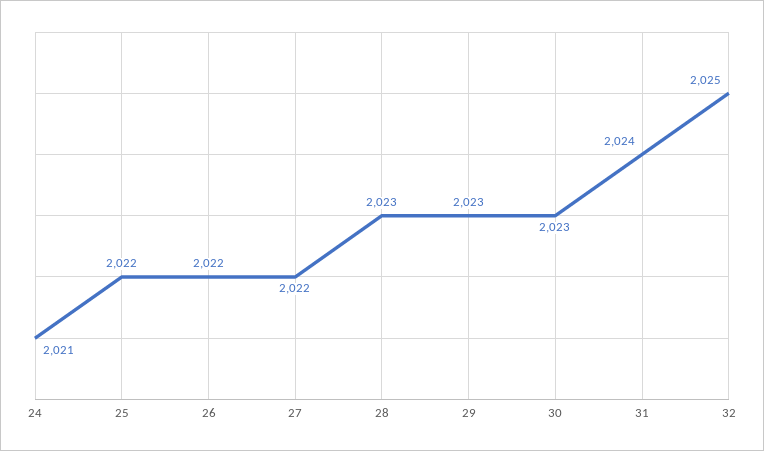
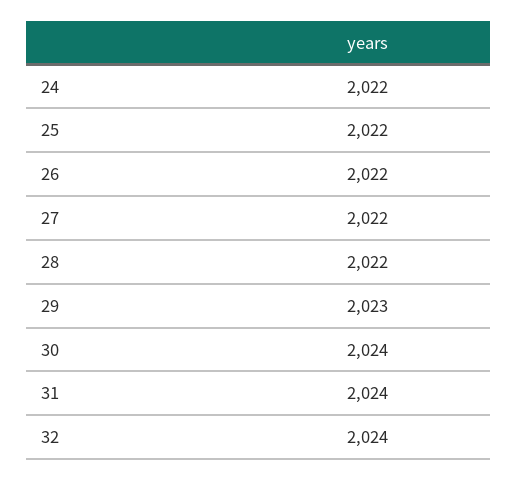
24: 2021 -> 2022
28: 2023 -> 2022
30: 2023 -> 2024
32: 2025 -> 2024

